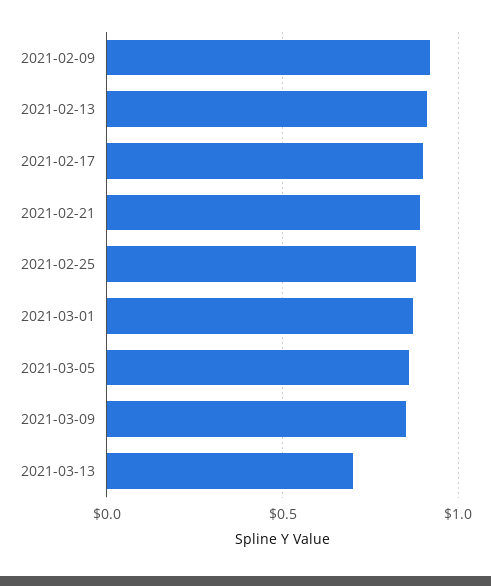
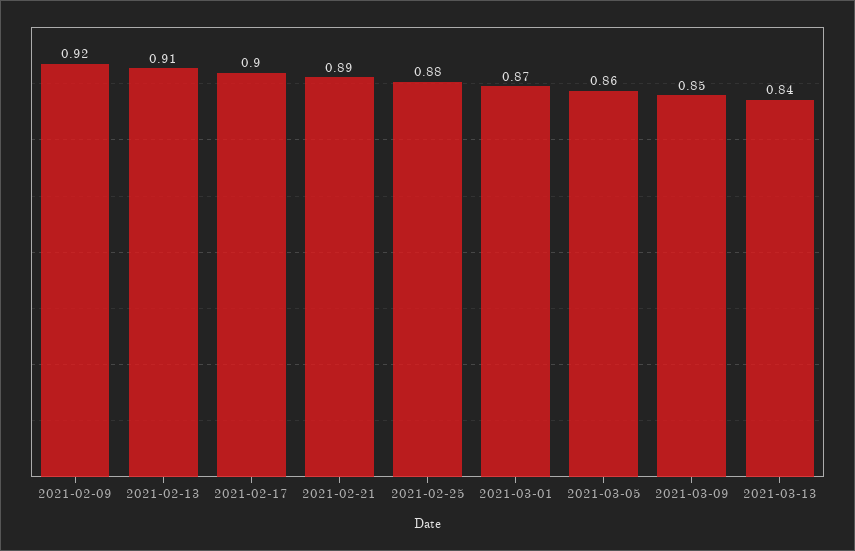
2021-03-13: 0.7 -> 0.84

